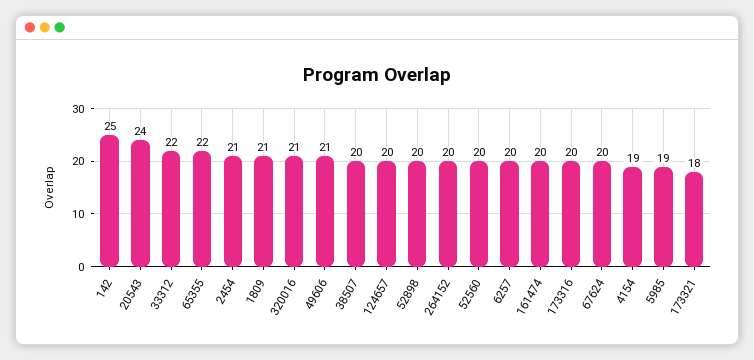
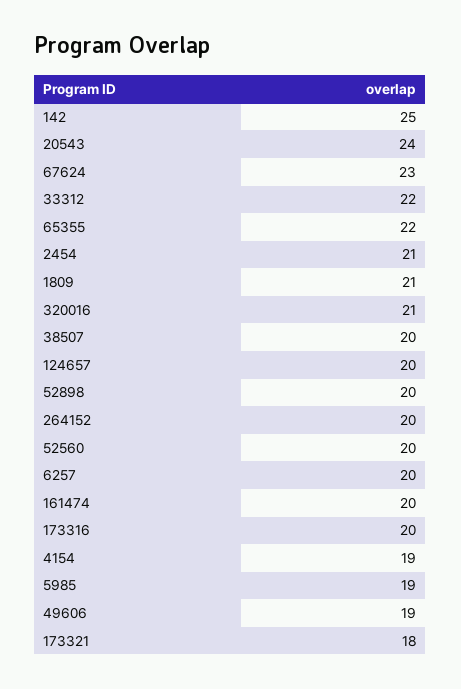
49606: 21 -> 19
67624: 20 -> 23

